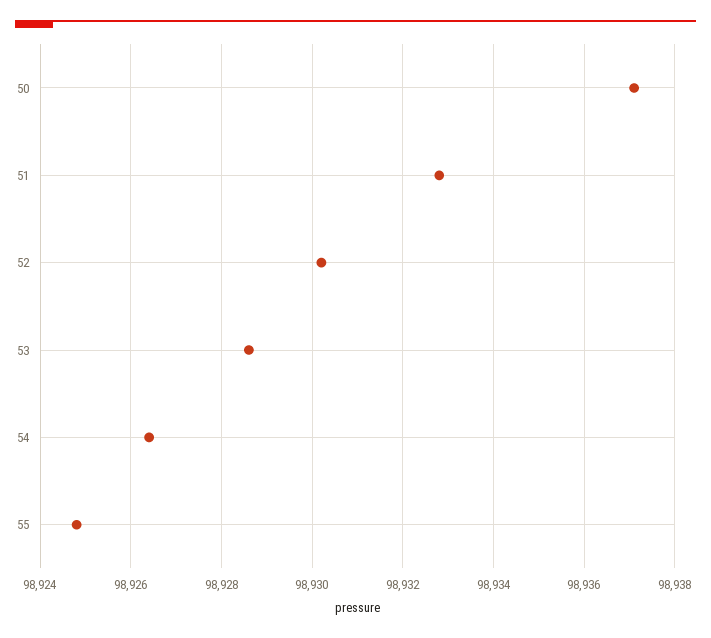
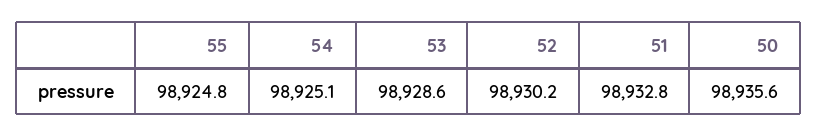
50: 98937 -> 98935.6
54: 98926.5 -> 98925.1

